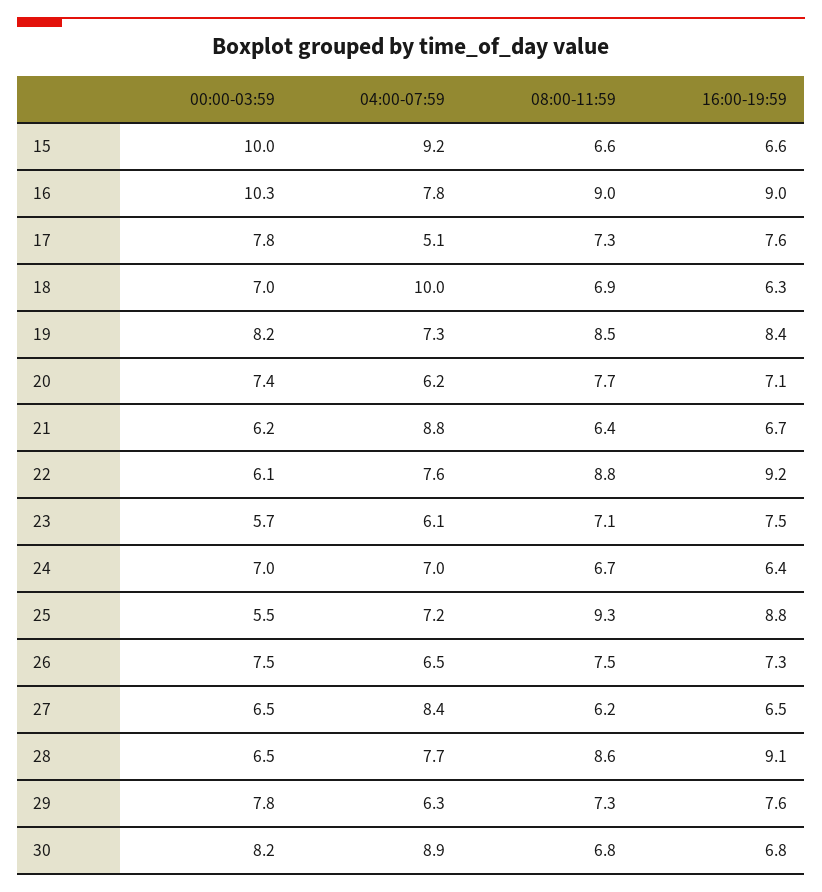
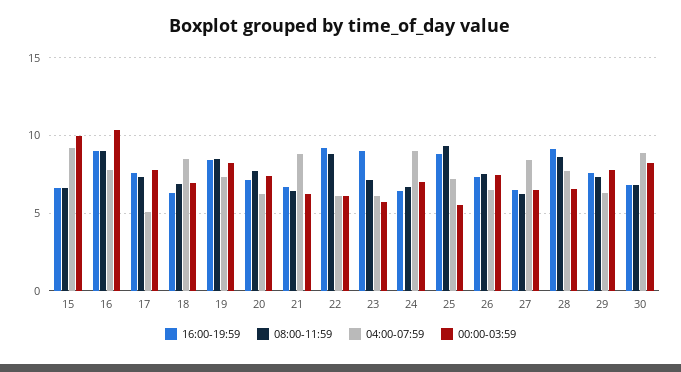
04:00-07:59, 18: 10 -> 8.5
04:00-07:59, 22: 7.6 -> 6
16:00-19:59, 23: 7.5 -> 9
04:00-07:59, 24: 7 -> 9

